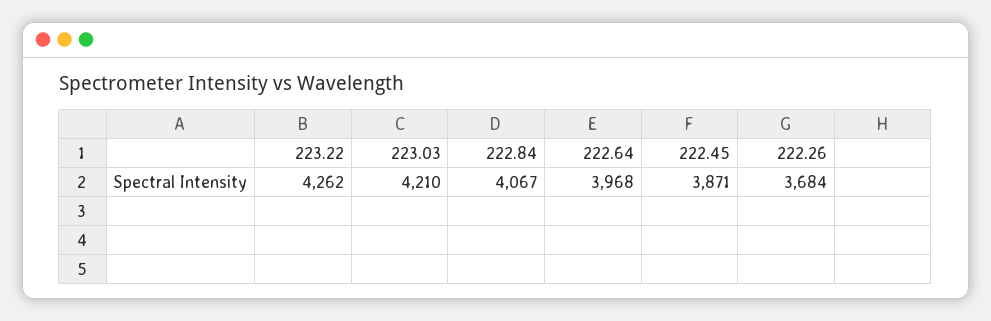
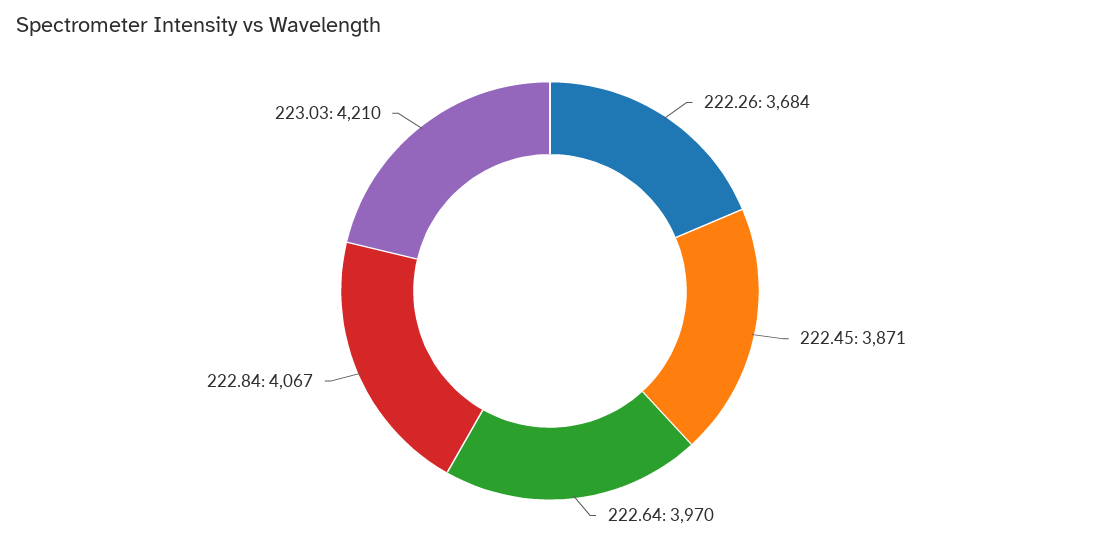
223.22: 4262 -> none
222.64: 3968 -> 3970

